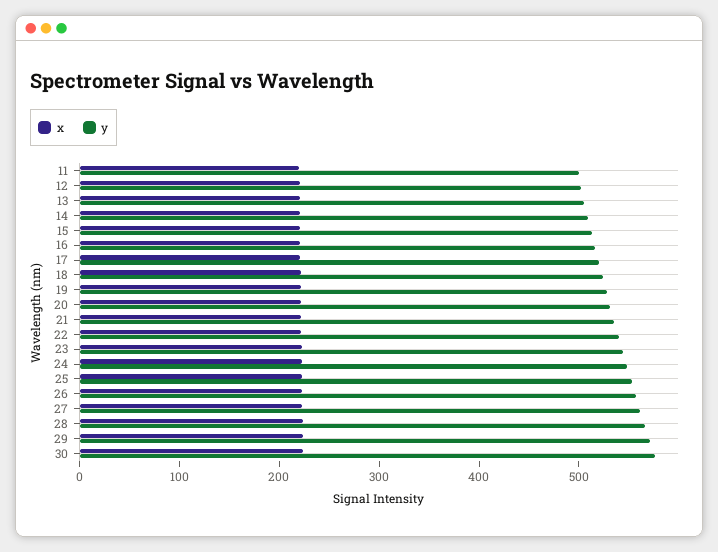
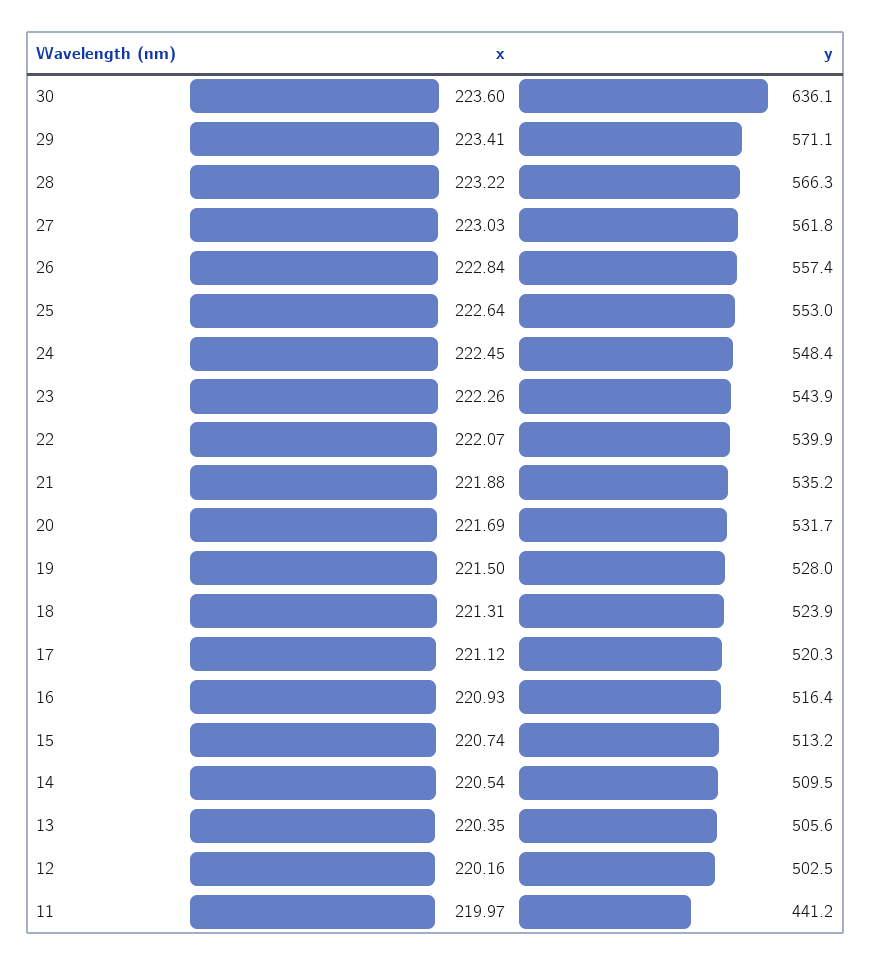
y, 11: 500 -> 441.2
y, 30: 580 -> 636.1

